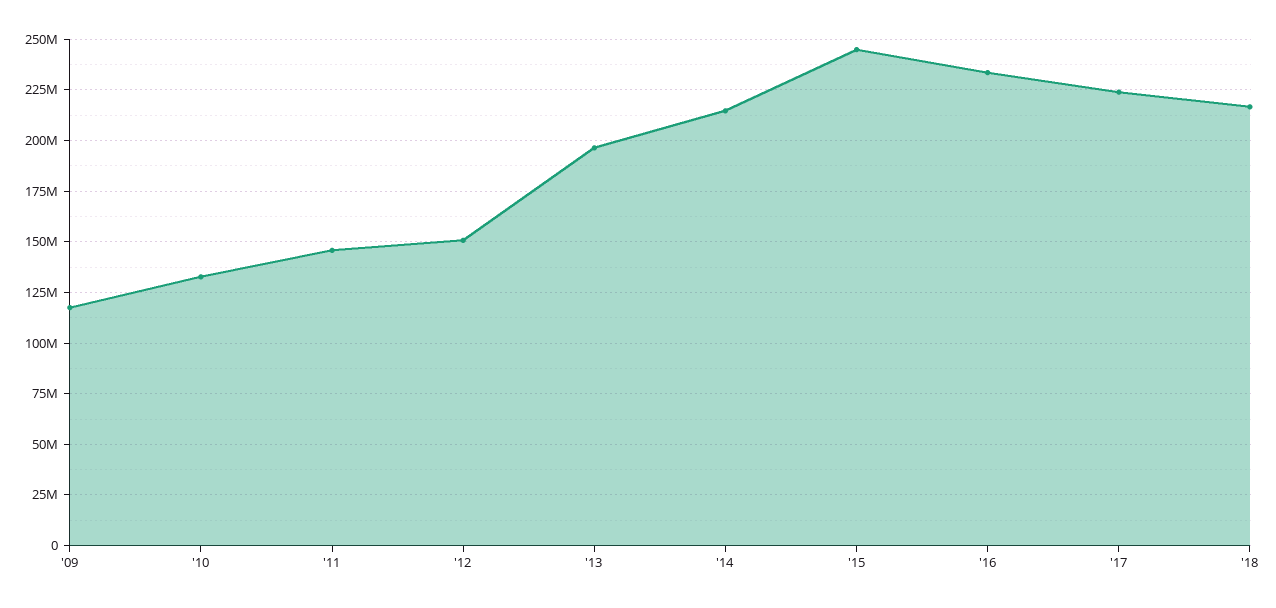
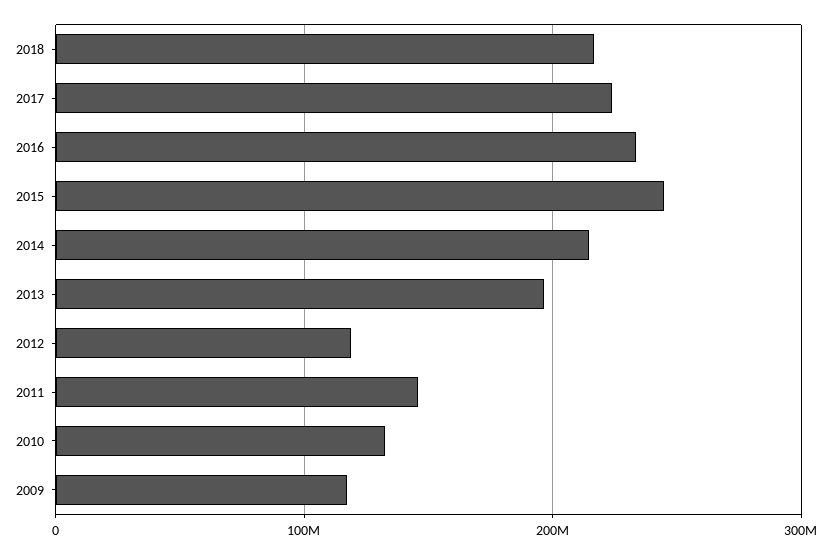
'12: 150000000 -> 120000000

